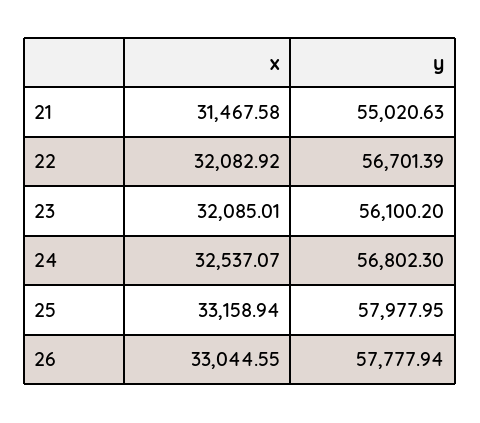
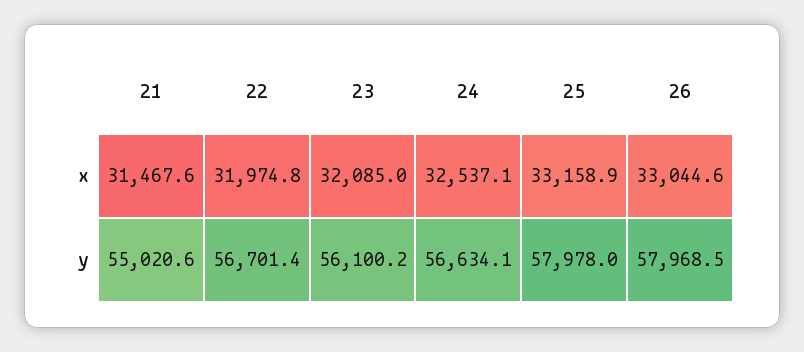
x, 22: 32082.92 -> 31974.8
y, 24: 56802.3 -> 56634.1
y, 26: 57777.94 -> 57968.5

